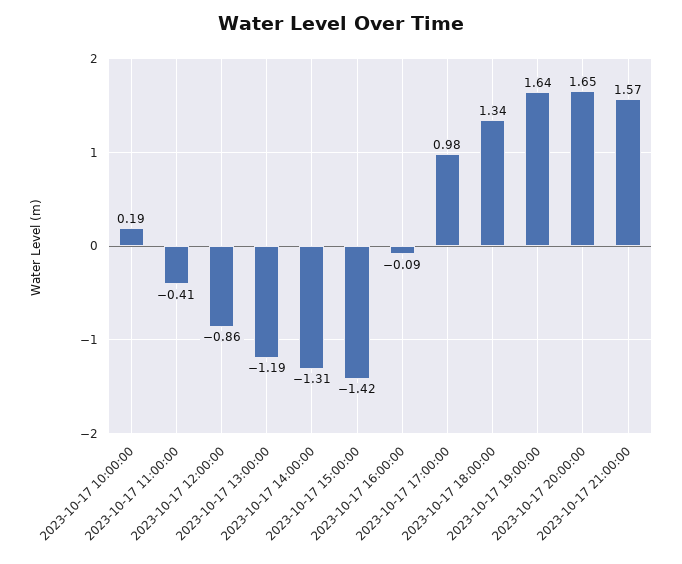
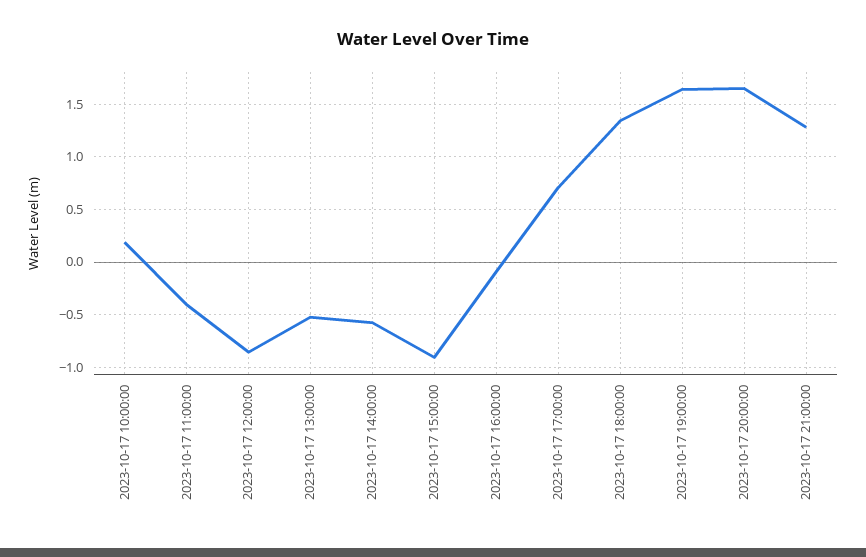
2023-10-17 13:00:00: -1.19 -> -0.5
2023-10-17 14:00:00: -1.31 -> -0.6
2023-10-17 15:00:00: -1.42 -> -0.9
2023-10-17 17:00:00: 0.98 -> 0.7
2023-10-17 21:00:00: 1.57 -> 1.3

